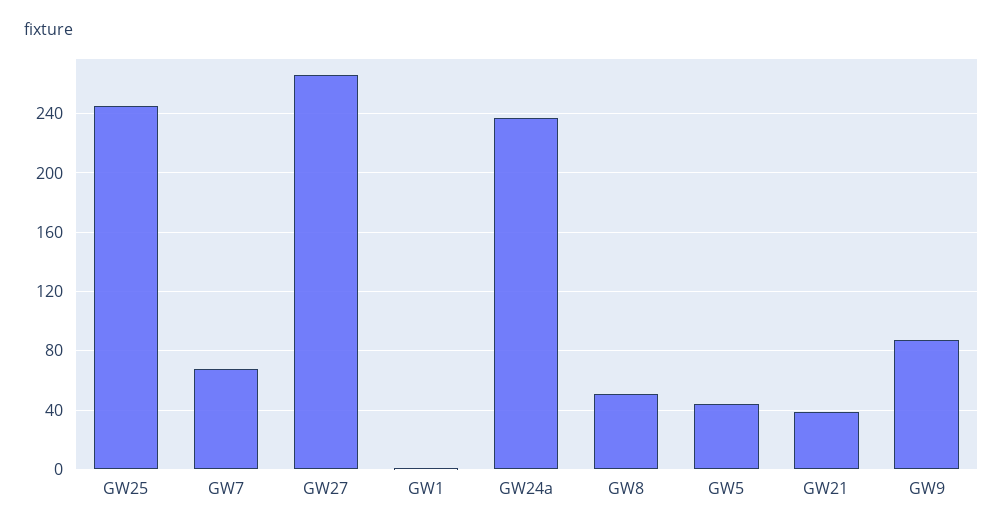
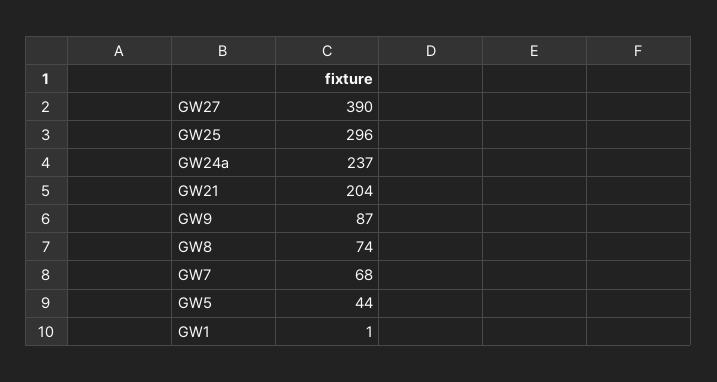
GW25: 245 -> 296
GW27: 265 -> 390
GW8: 50 -> 74
GW21: 40 -> 204

